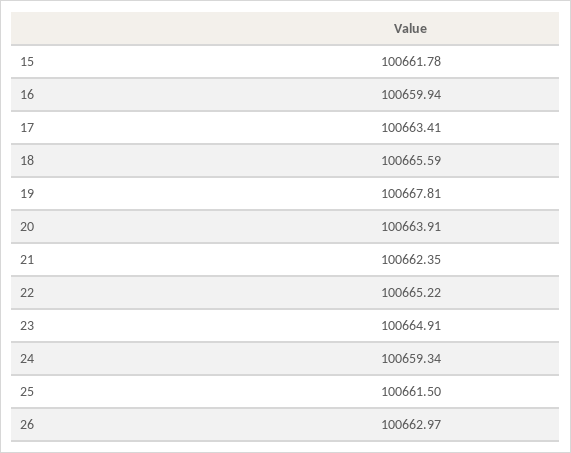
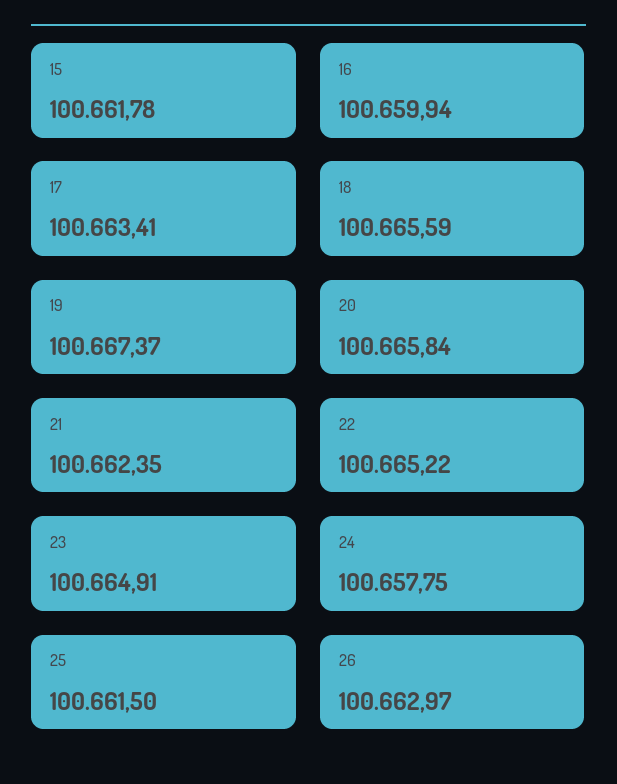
19: 100667.81 -> 100667.37
20: 100663.91 -> 100665.84
24: 100659.34 -> 100657.75

